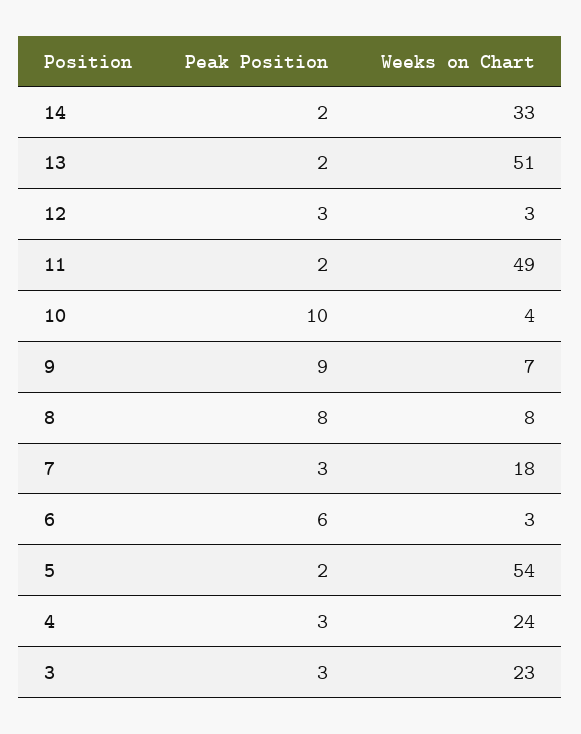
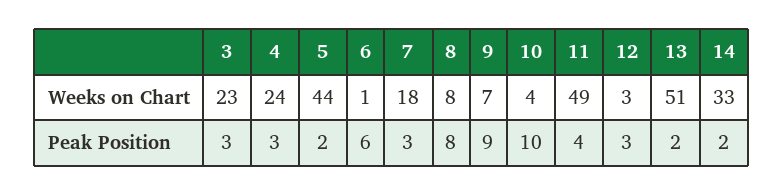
Peak Position, 11: 2 -> 4
Weeks on Chart, 6: 3 -> 1
Weeks on Chart, 5: 54 -> 44

